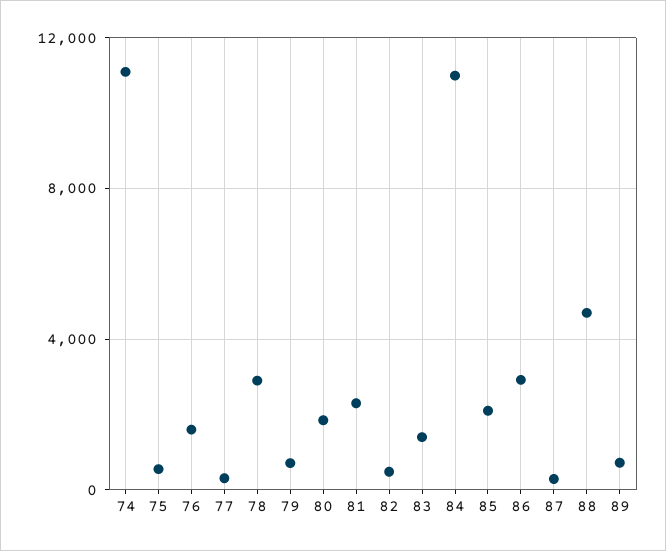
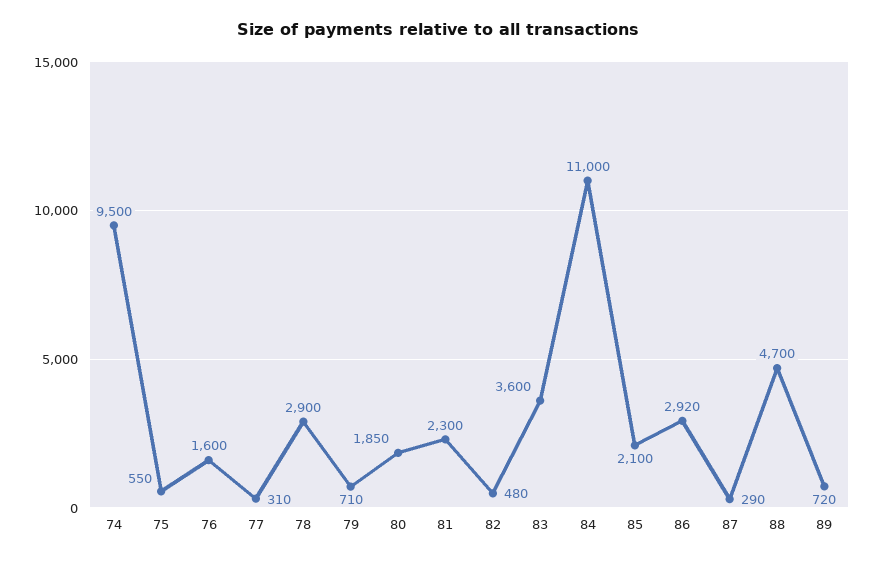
74: 11000 -> 9500
83: 1500 -> 3600

